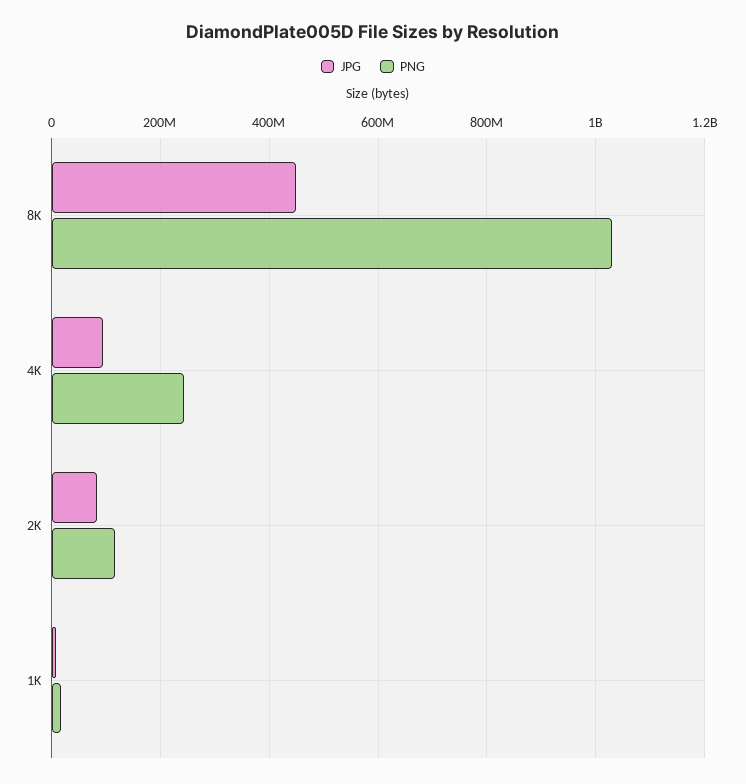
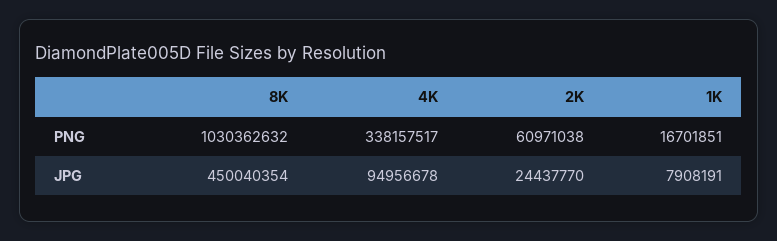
PNG, 4K: 240000000 -> 338157517
JPG, 2K: 80000000 -> 24437770
PNG, 2K: 120000000 -> 60971038

